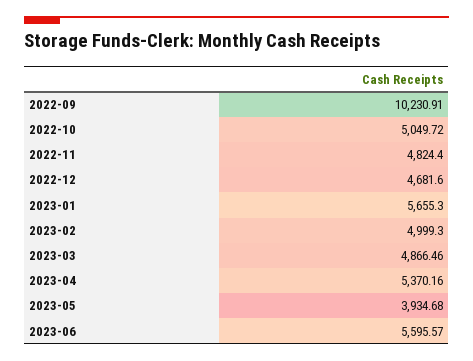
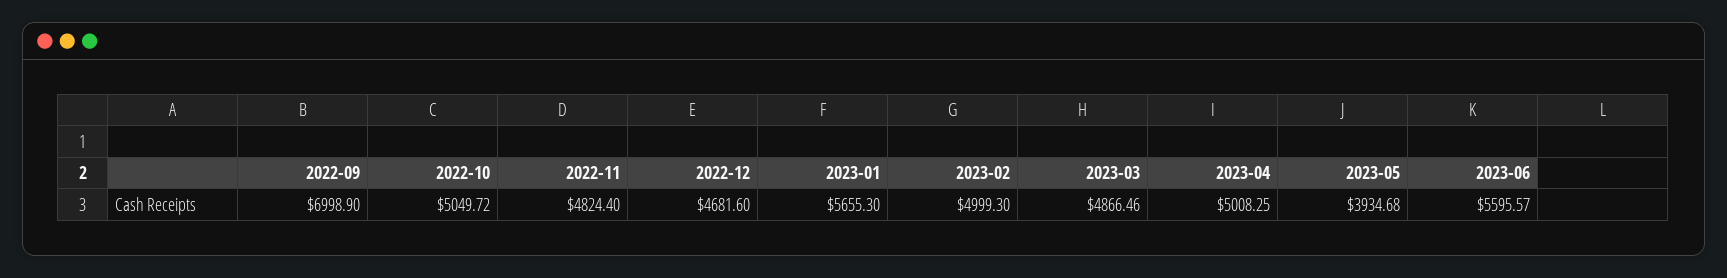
2022-09: 10230.91 -> 6998.9
2023-04: 5370.16 -> 5008.25

